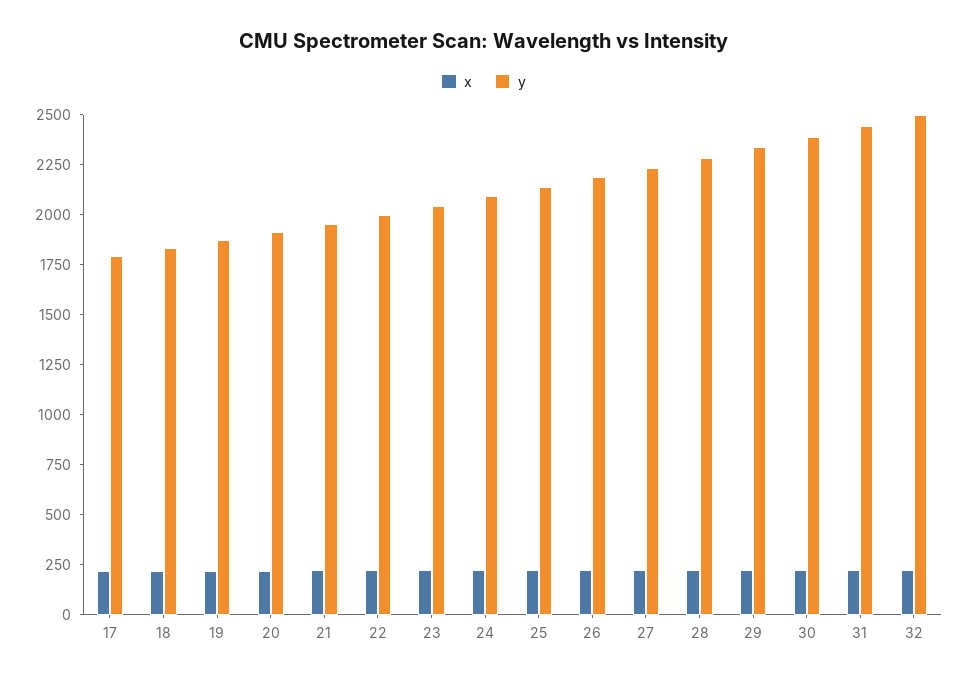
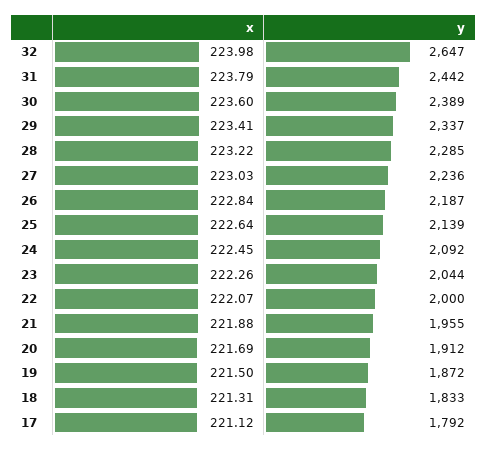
y, 32: 2500 -> 2647

